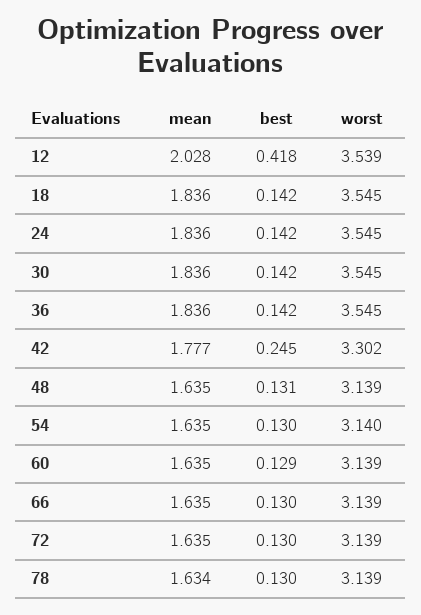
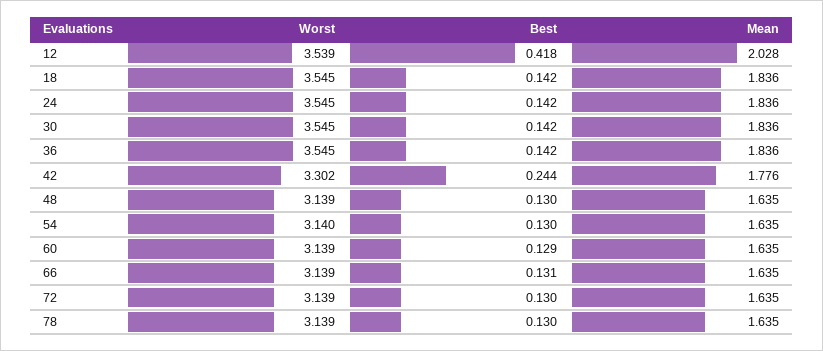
mean, 42: 1.777 -> 1.776
best, 42: 0.245 -> 0.244
best, 48: 0.131 -> 0.13
best, 66: 0.13 -> 0.131
mean, 78: 1.634 -> 1.635

